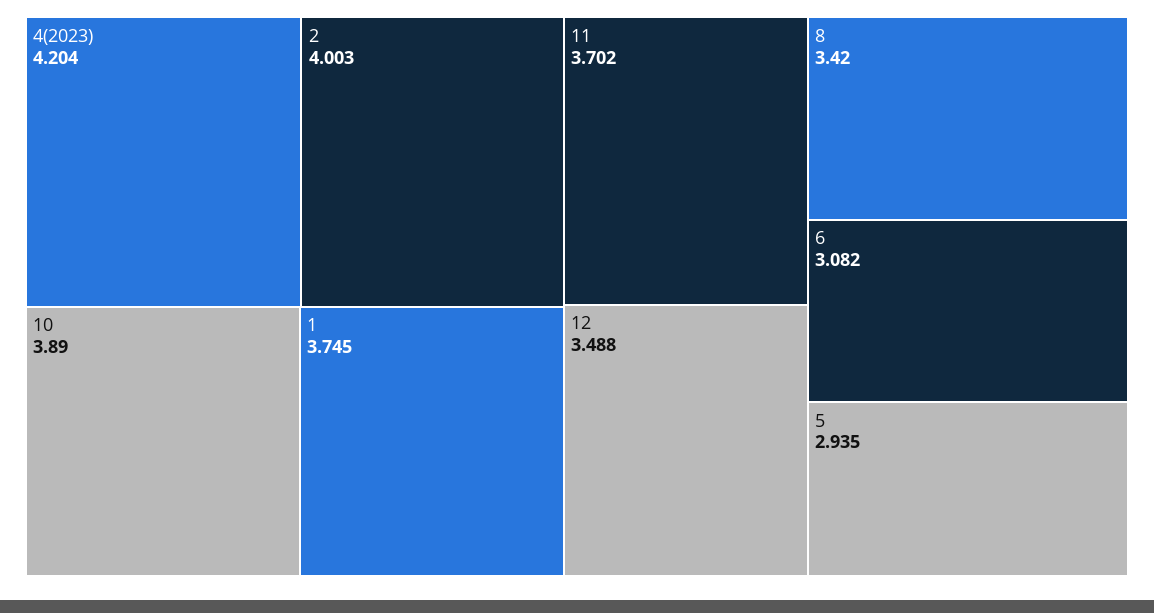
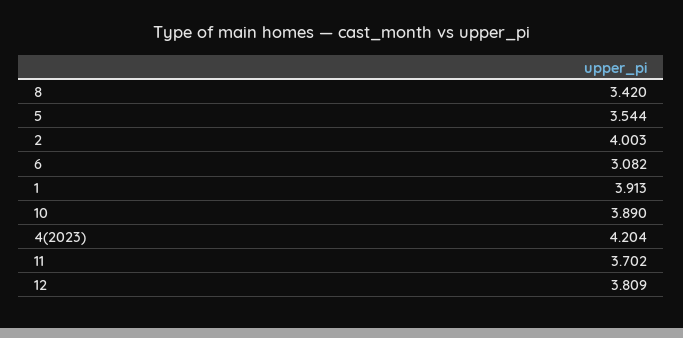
1: 3.745 -> 3.913
12: 3.488 -> 3.809
5: 2.935 -> 3.544

